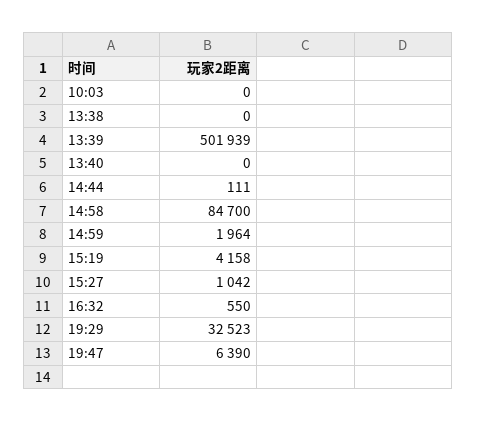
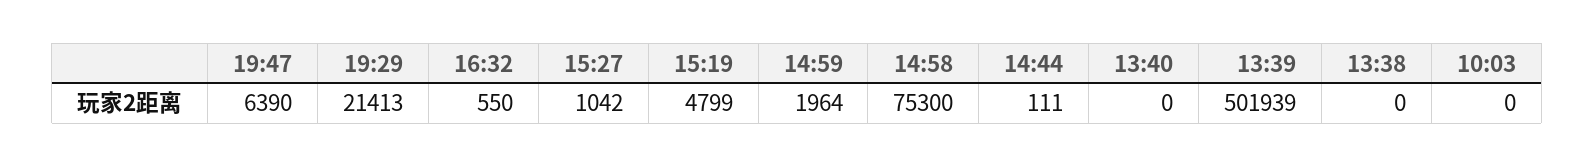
14:58: 84700 -> 75300
15:19: 4158 -> 4799
19:29: 32523 -> 21413

